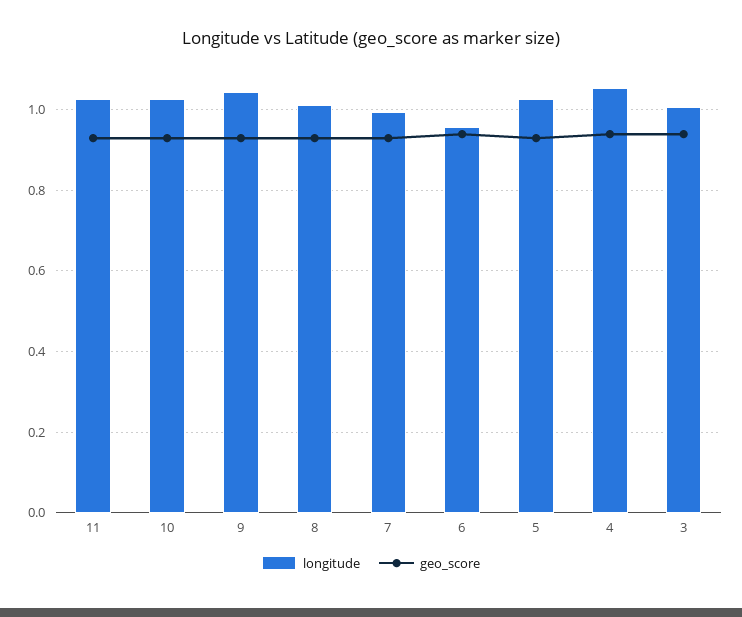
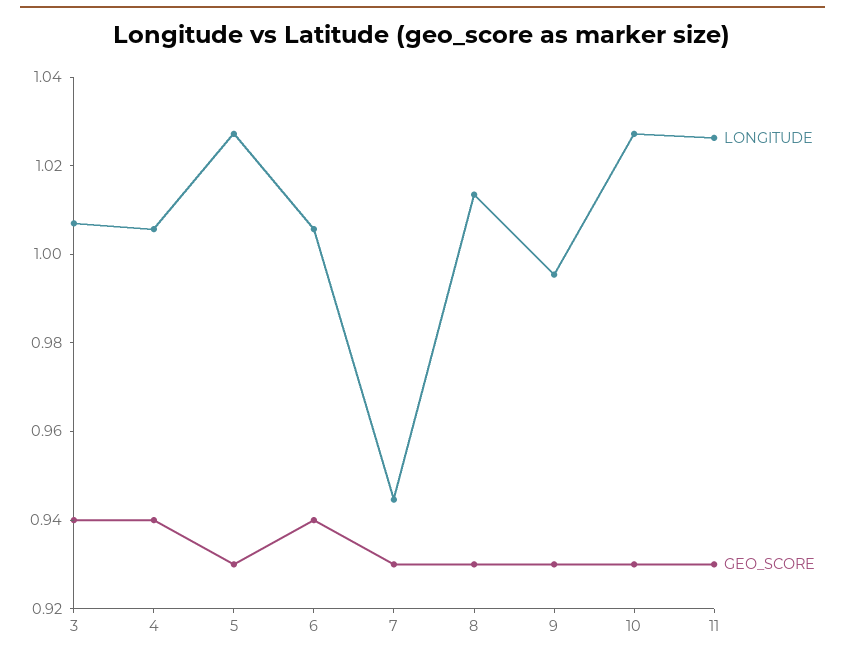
longitude, 9: 1.04 -> 0.995
longitude, 7: 1 -> 0.945
longitude, 6: 0.96 -> 1.005
longitude, 4: 1.06 -> 1.005

